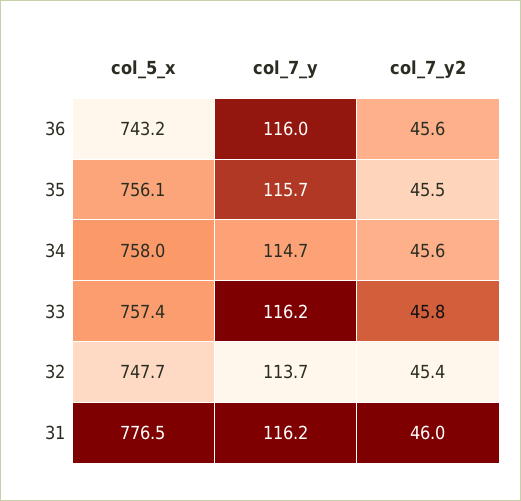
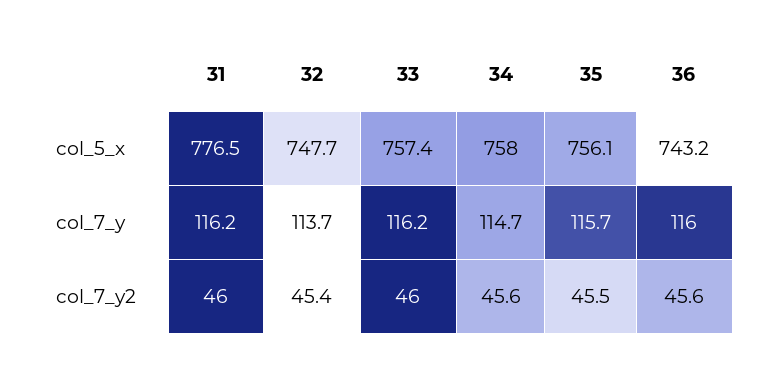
col_7_y2, 33: 45.8 -> 46

